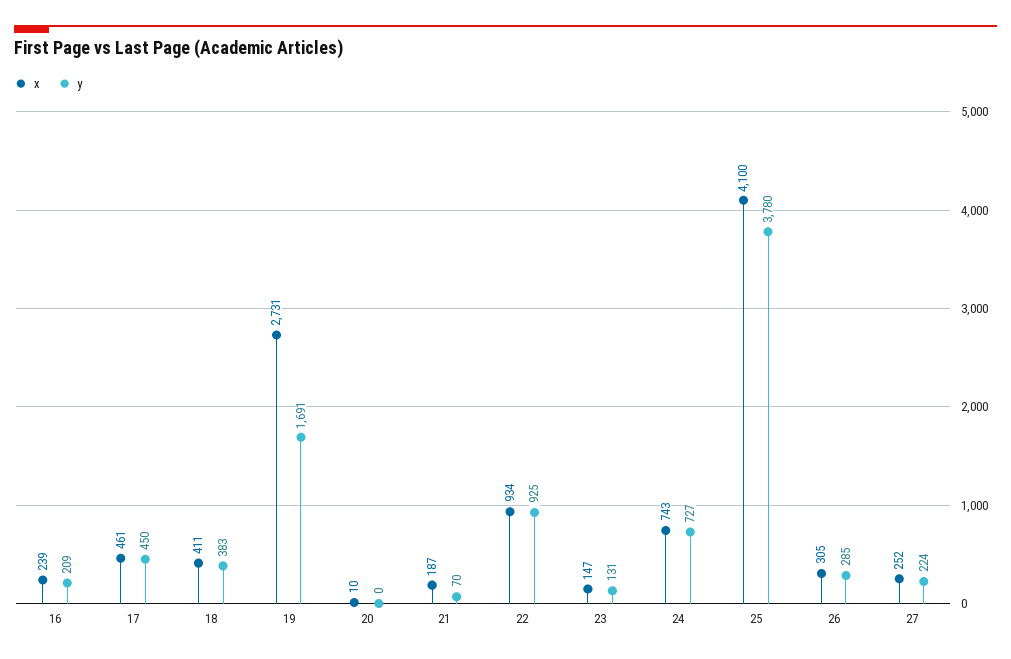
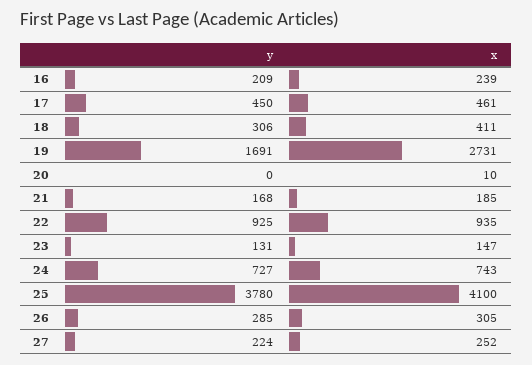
y, 18: 383 -> 306
x, 21: 187 -> 185
y, 21: 70 -> 168
x, 22: 934 -> 935

